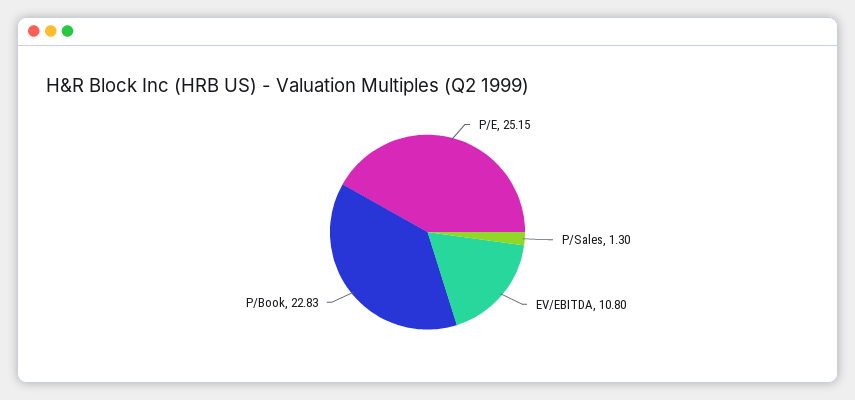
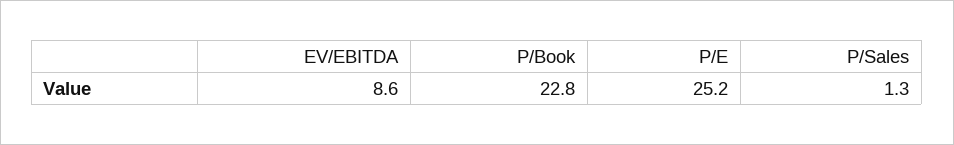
EV/EBITDA: 10.8 -> 8.6

